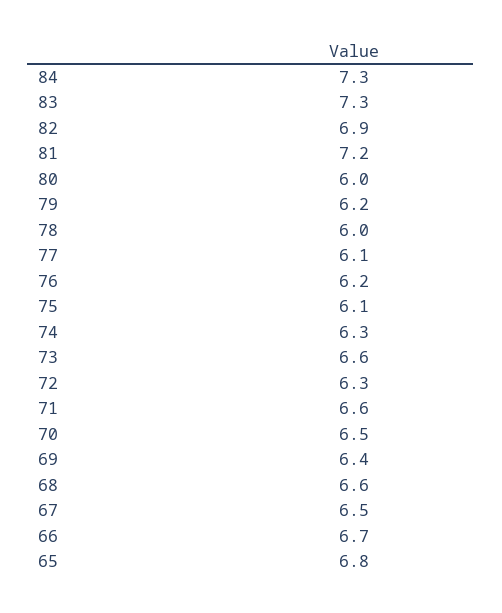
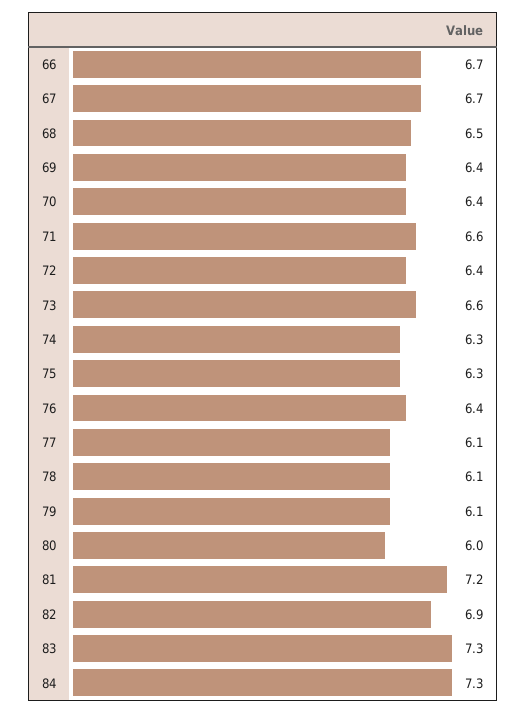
79: 6.2 -> 6.1
78: 6 -> 6.1
76: 6.2 -> 6.4
75: 6.1 -> 6.3
72: 6.3 -> 6.4
70: 6.5 -> 6.4
68: 6.6 -> 6.5
67: 6.5 -> 6.7
65: 6.8 -> none

